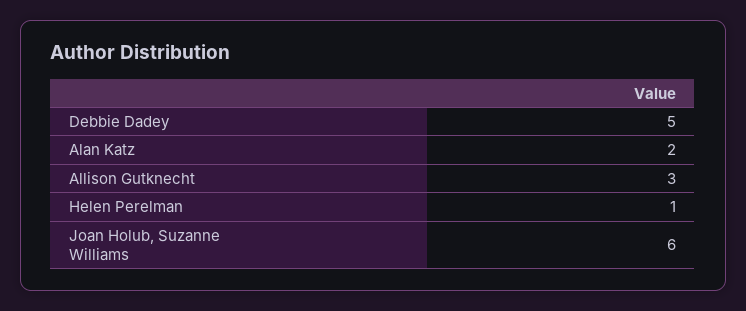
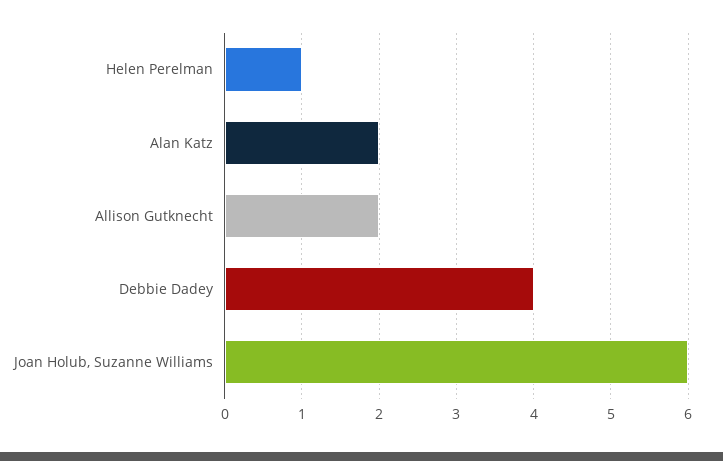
Debbie Dadey: 5 -> 4
Allison Gutknecht: 3 -> 2

